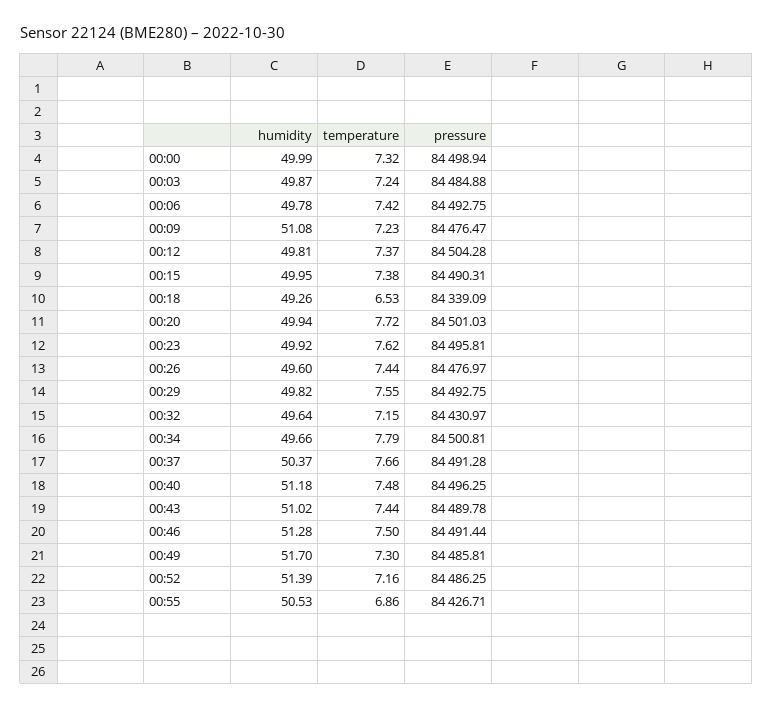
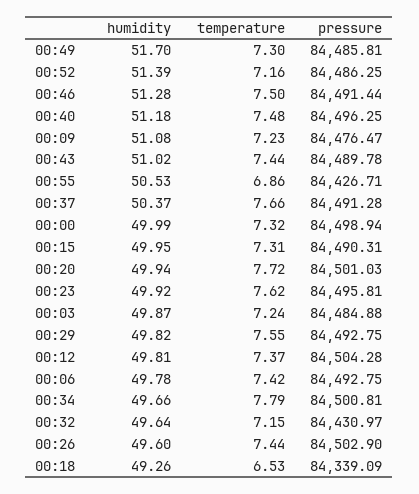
temperature, 00:15: 7.38 -> 7.31
pressure, 00:26: 84476.97 -> 84502.9

